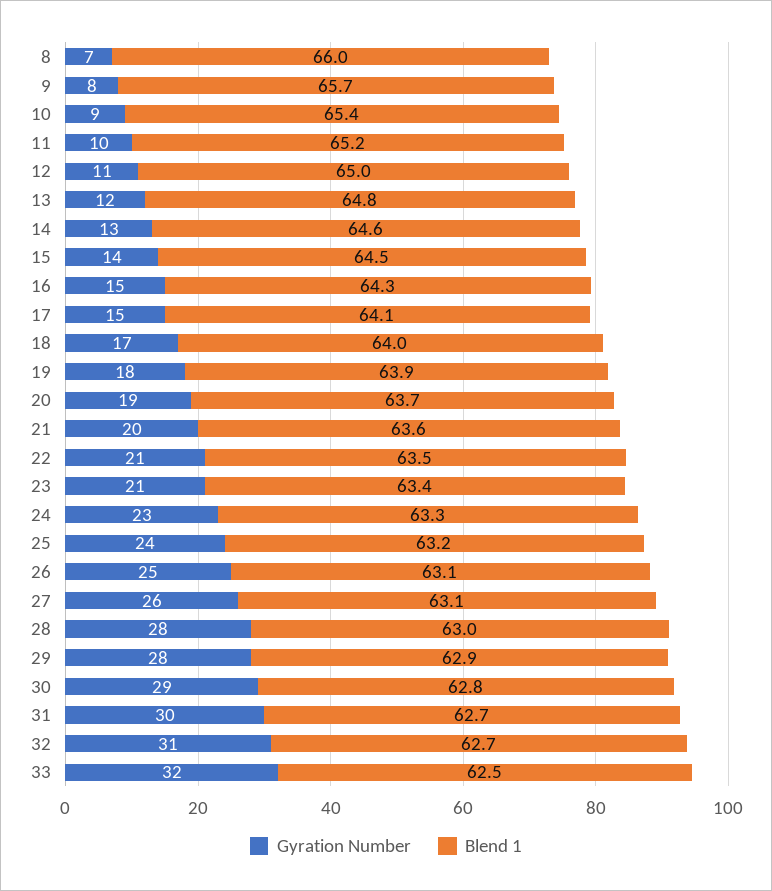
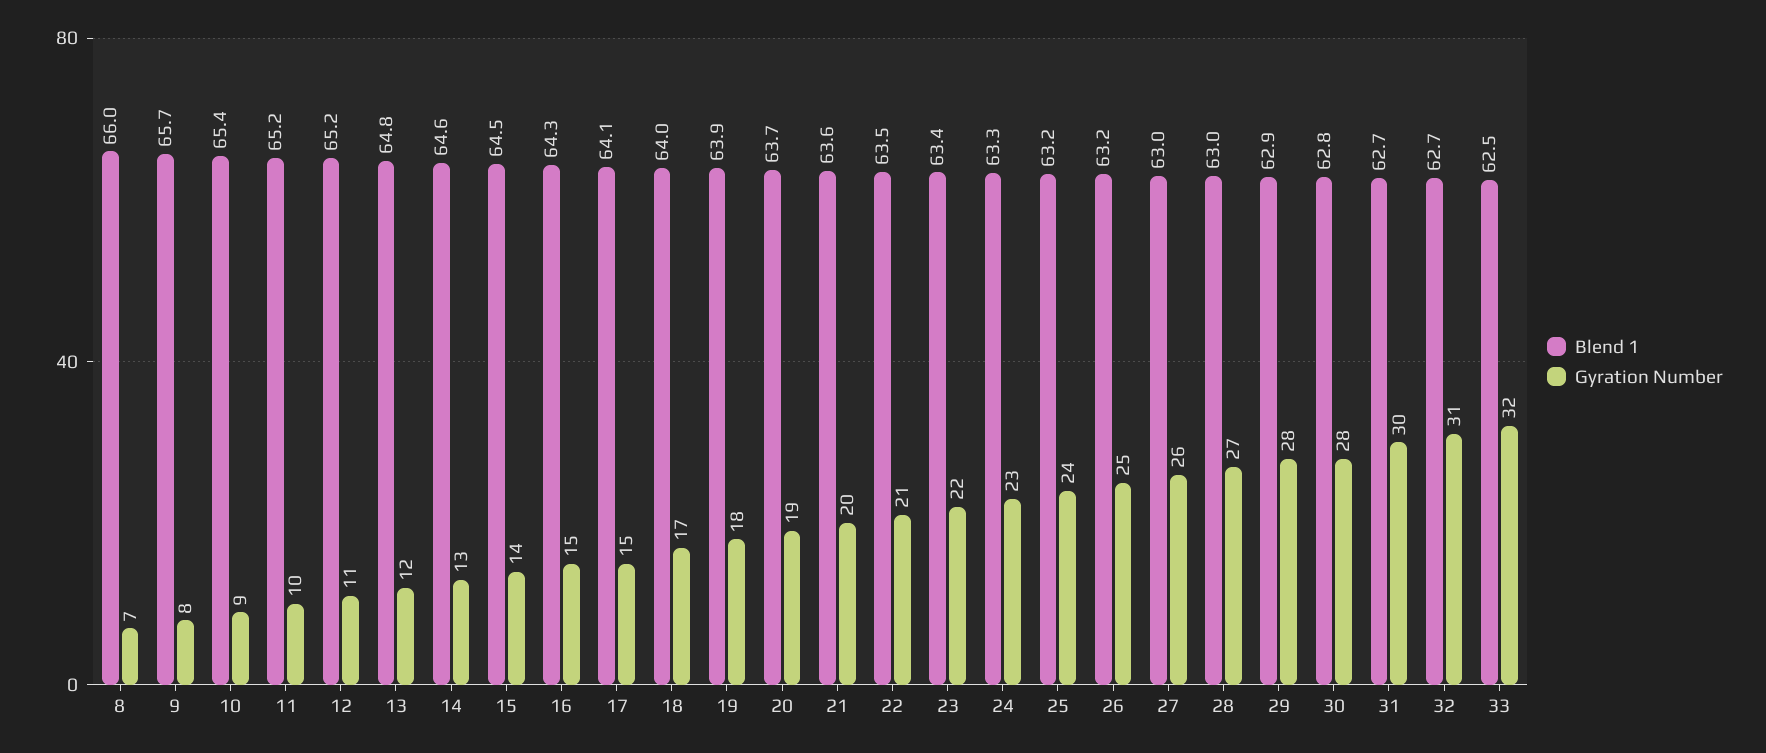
Blend 1, 12: 65 -> 65.2
Gyration Number, 23: 21 -> 22
Blend 1, 26: 63.1 -> 63.2
Blend 1, 27: 63.1 -> 63
Gyration Number, 28: 28 -> 27
Gyration Number, 30: 29 -> 28

